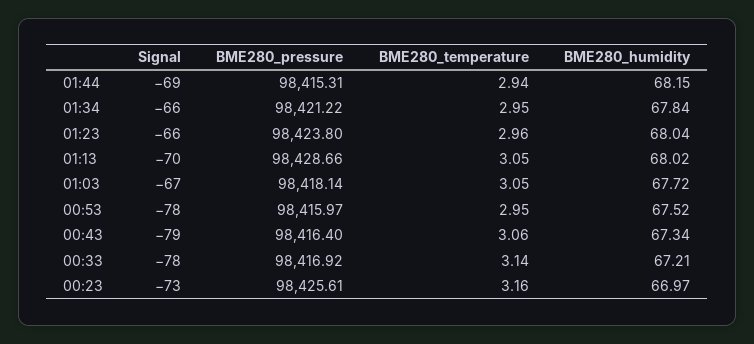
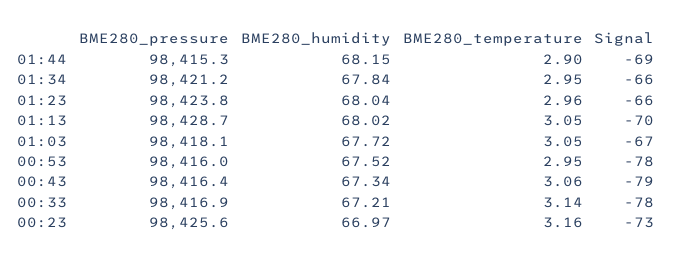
BME280_temperature, 01:44: 2.94 -> 2.9

